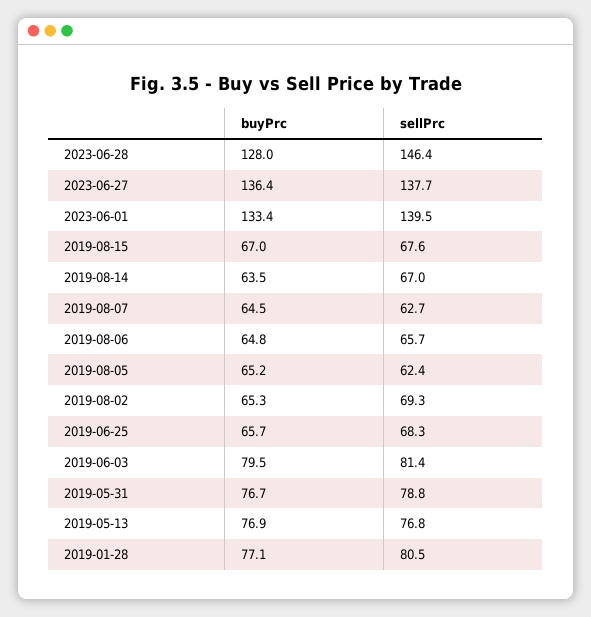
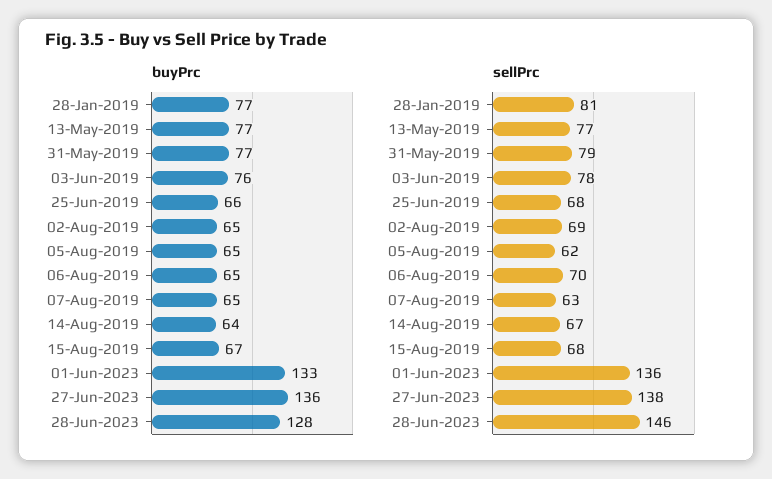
sellPrc, 2023-06-01: 139.5 -> 136
sellPrc, 2019-08-06: 65.7 -> 70
buyPrc, 2019-06-03: 79.5 -> 76
sellPrc, 2019-06-03: 81.4 -> 78

